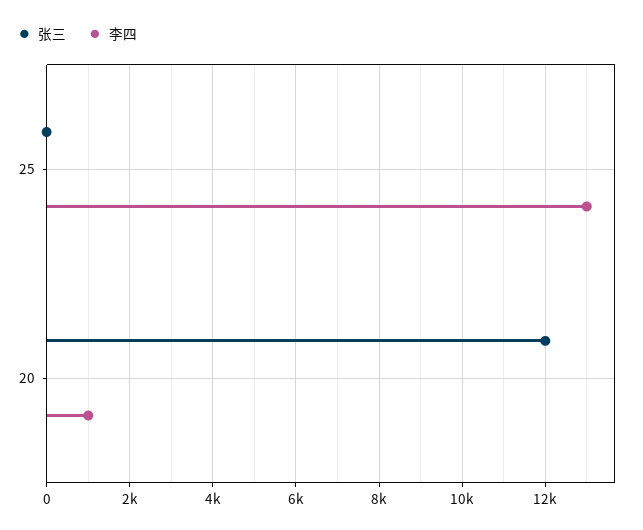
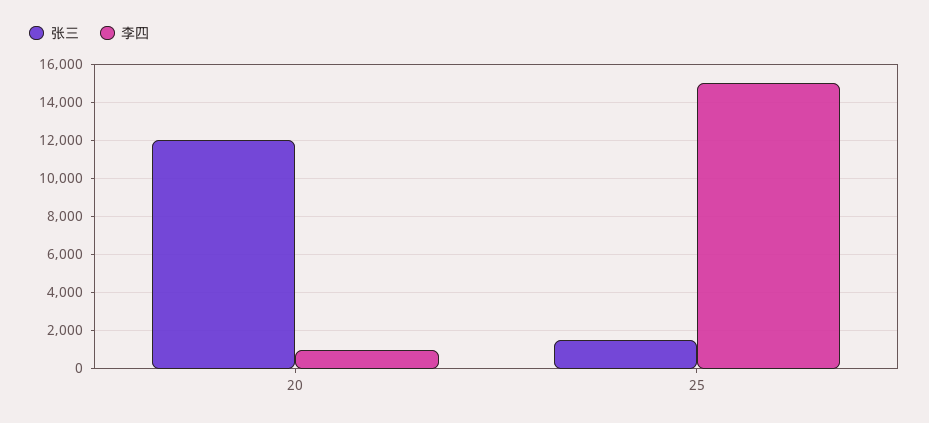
张三, 25: 0 -> 1500
李四, 25: 13000 -> 15000

